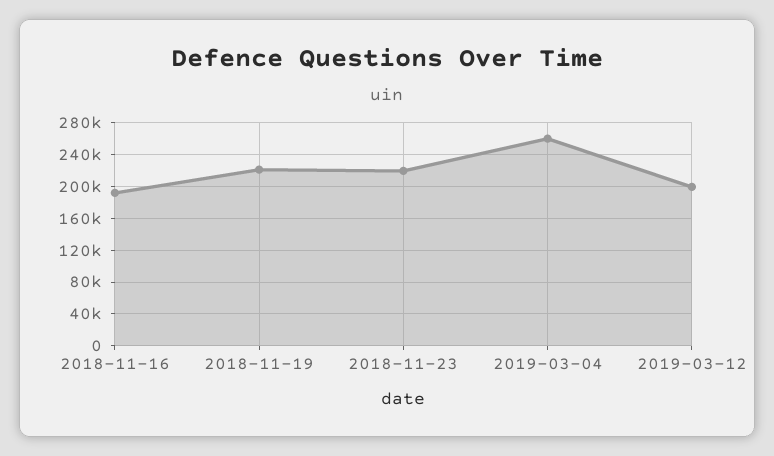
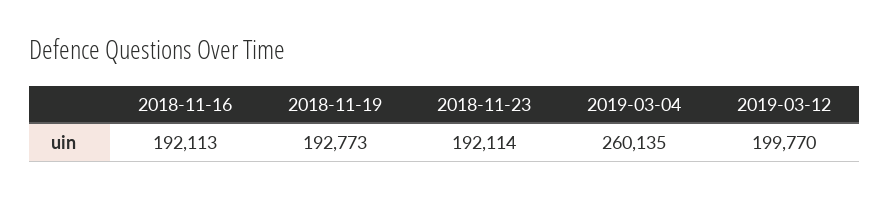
2018-11-19: 220000 -> 192773
2018-11-23: 220000 -> 192114

